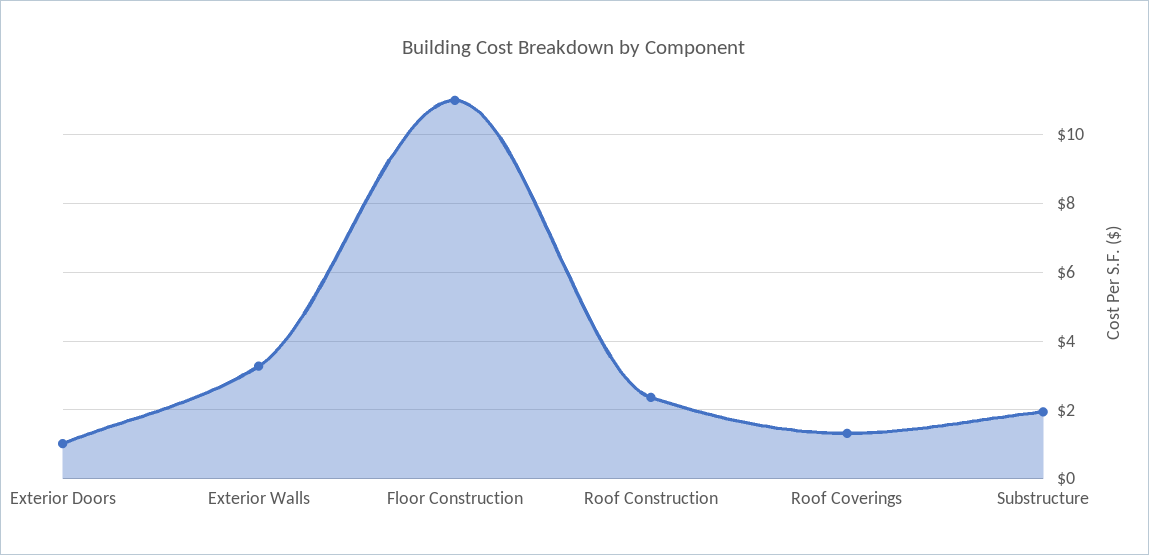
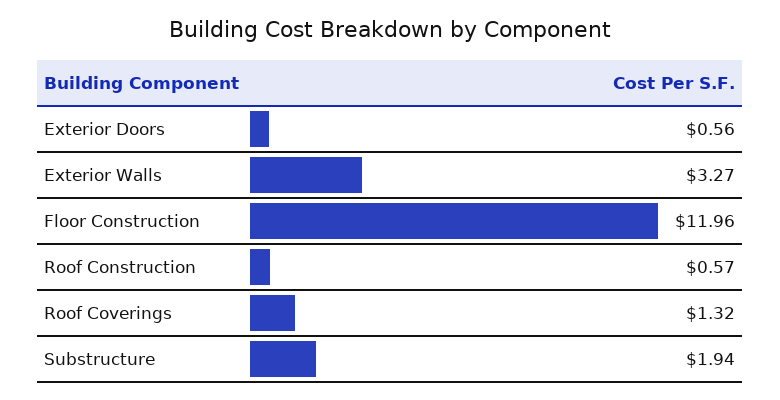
Exterior Doors: 1 -> 0.56
Floor Construction: 11 -> 11.96
Roof Construction: 2.4 -> 0.57

